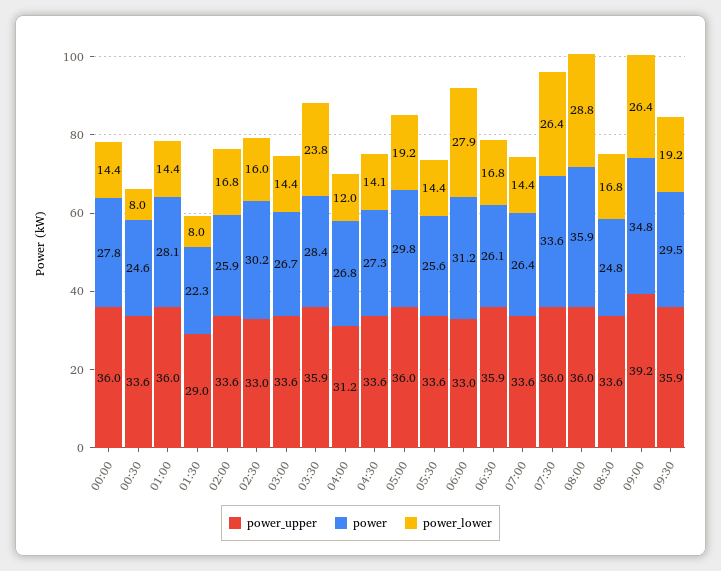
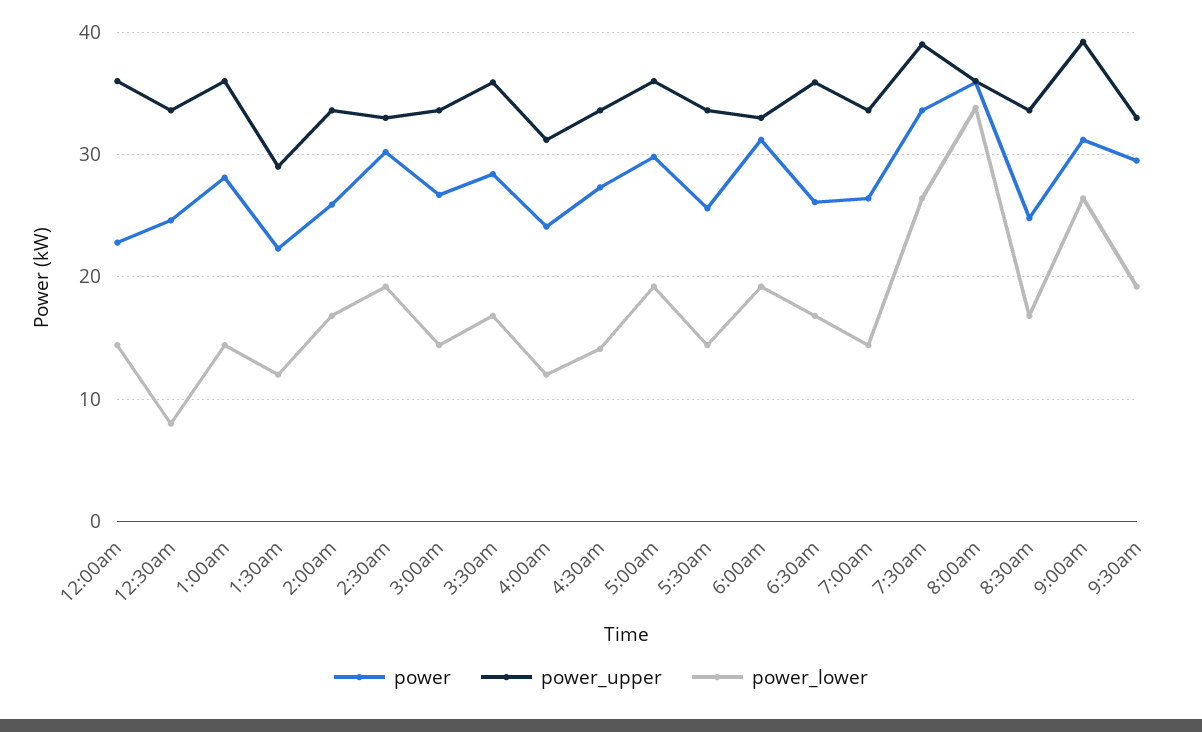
power, 00:00: 27.8 -> 23
power_lower, 01:30: 8 -> 12
power_lower, 02:30: 16 -> 19
power_lower, 03:30: 23.8 -> 17
power, 04:00: 26.8 -> 24
power_lower, 06:00: 27.9 -> 19
power_upper, 07:30: 36 -> 39
power_lower, 08:00: 28.8 -> 34
power, 09:00: 34.8 -> 31
power_upper, 09:30: 35.9 -> 33

